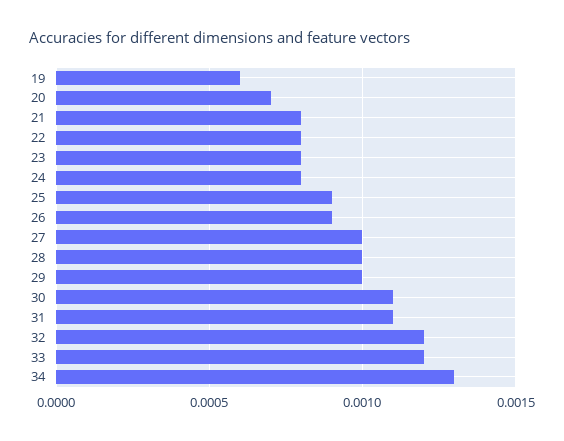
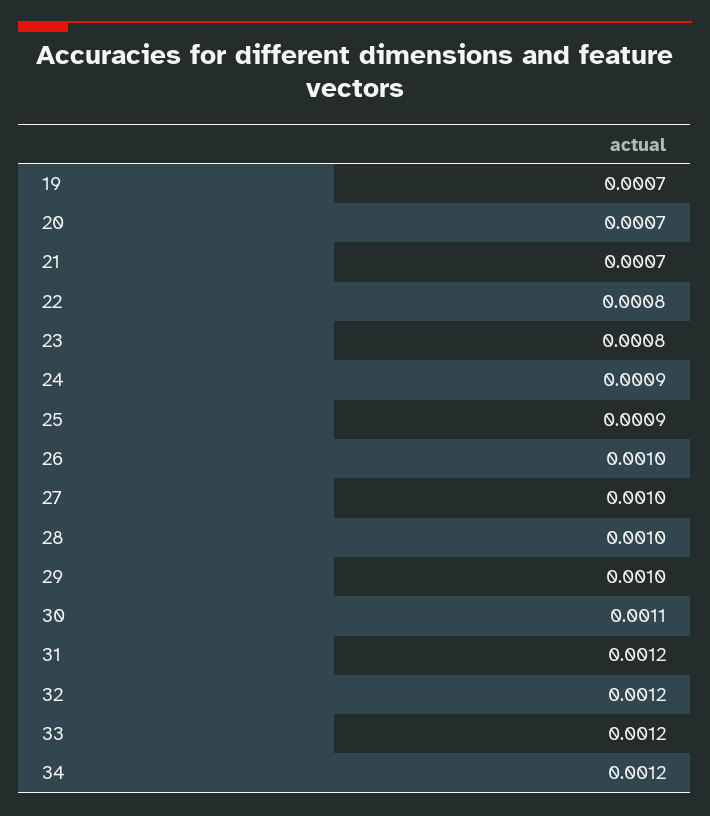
19: 0.0006 -> 0.0007
21: 0.0008 -> 0.0007
24: 0.0008 -> 0.0009
26: 0.0009 -> 0.001
31: 0.0011 -> 0.0012
34: 0.0013 -> 0.0012

